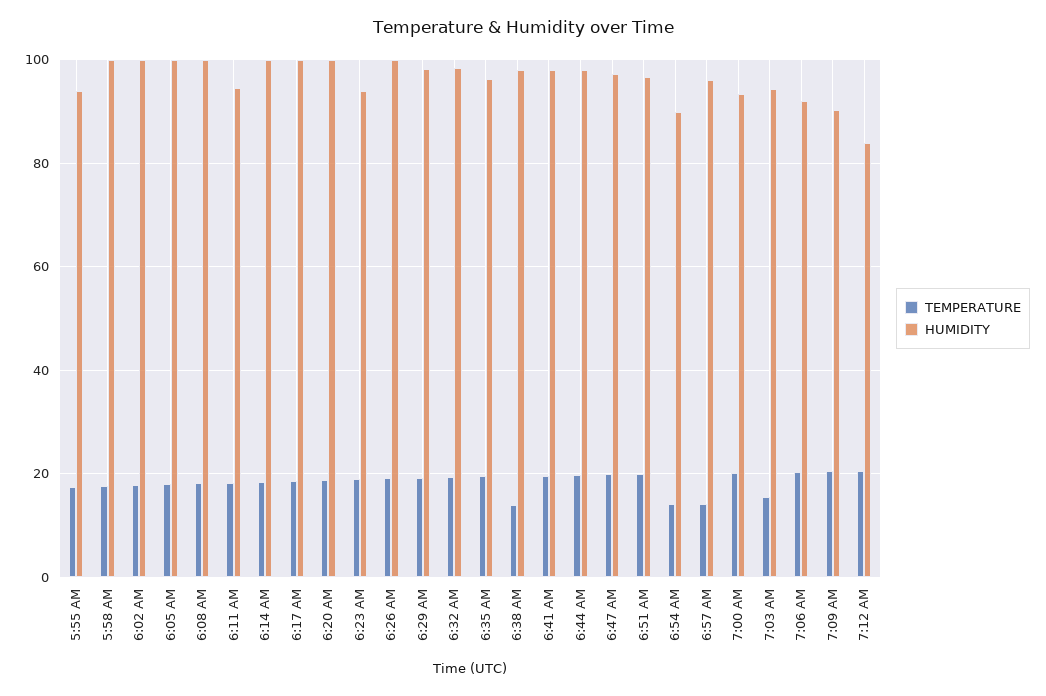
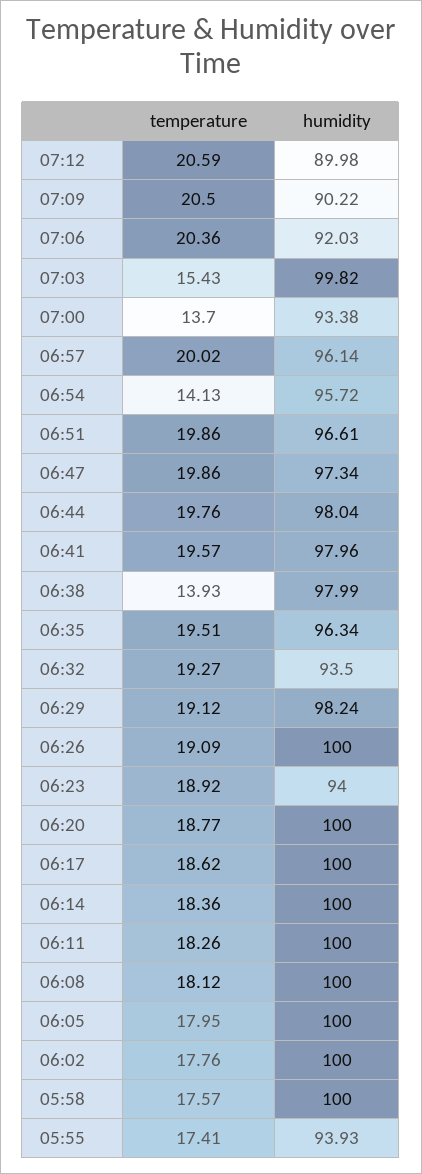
HUMIDITY, 6:11 AM: 94 -> 100
HUMIDITY, 6:32 AM: 98 -> 93.5
HUMIDITY, 6:54 AM: 90 -> 95.72
TEMPERATURE, 6:57 AM: 14 -> 20.02
TEMPERATURE, 7:00 AM: 20 -> 13.7
HUMIDITY, 7:03 AM: 94 -> 99.82
HUMIDITY, 7:12 AM: 84 -> 89.98

